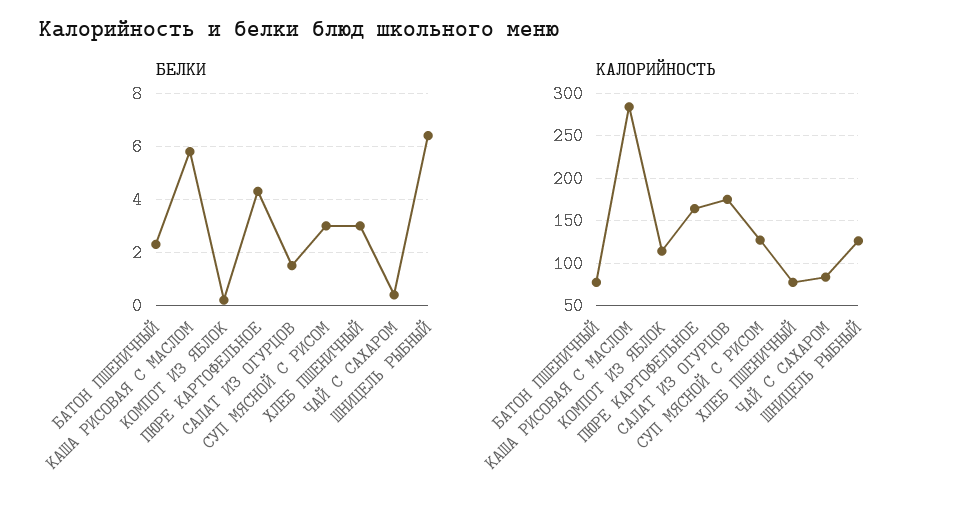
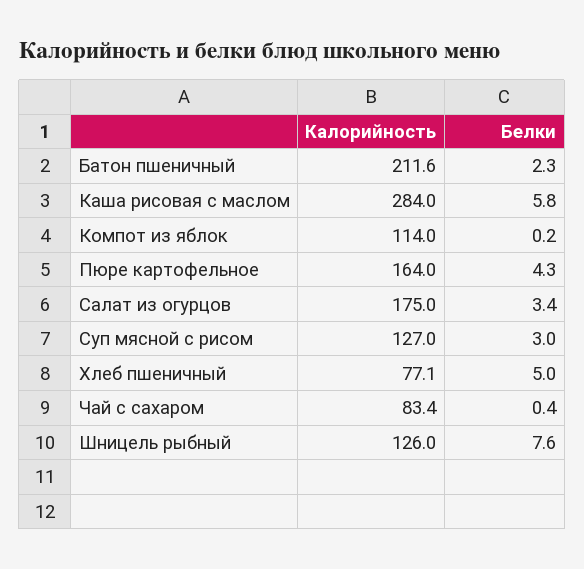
БЕЛКИ, САЛАТ ИЗ ОГУРЦОВ: 1.5 -> 3.4
БЕЛКИ, ХЛЕБ ПШЕНИЧНЫЙ: 3 -> 5
БЕЛКИ, ШНИЦЕЛЬ РЫБНЫЙ: 6.5 -> 7.6
КАЛОРИЙНОСТЬ, БАТОН ПШЕНИЧНЫЙ: 80 -> 211.6

